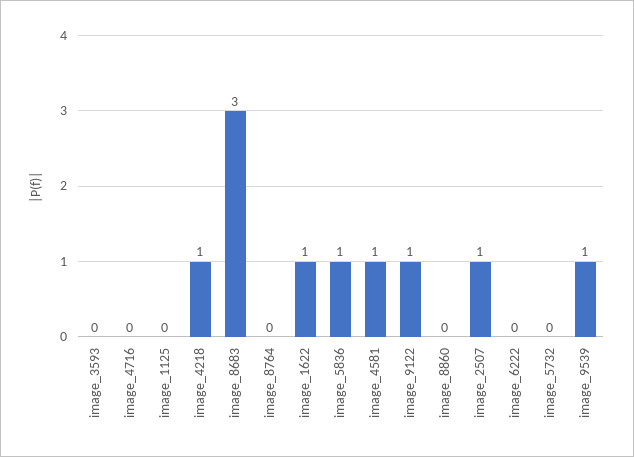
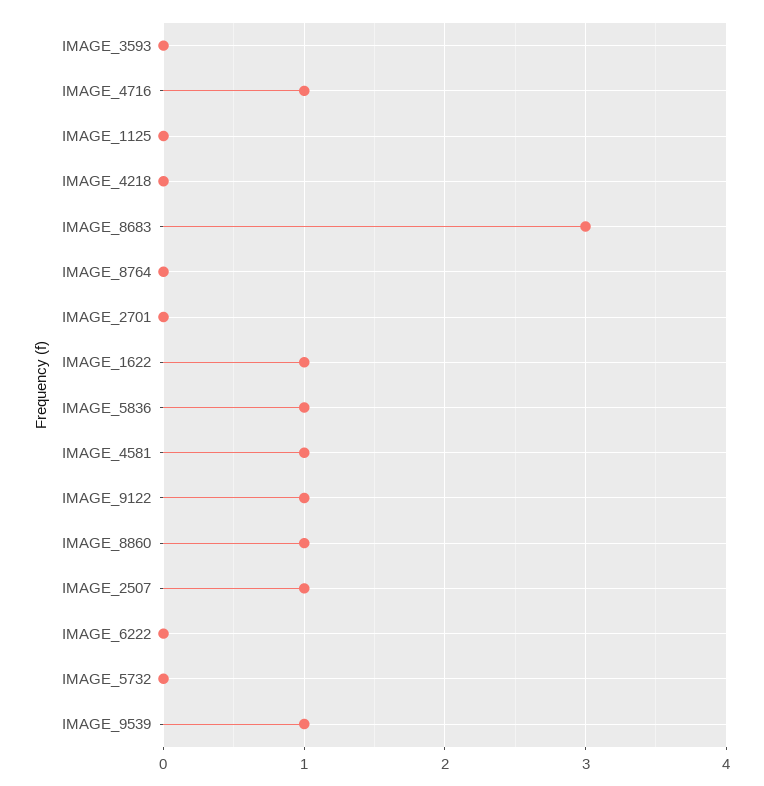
image_4716: 0 -> 1
image_4218: 1 -> 0
image_8860: 0 -> 1
IMAGE_2701: none -> 0

